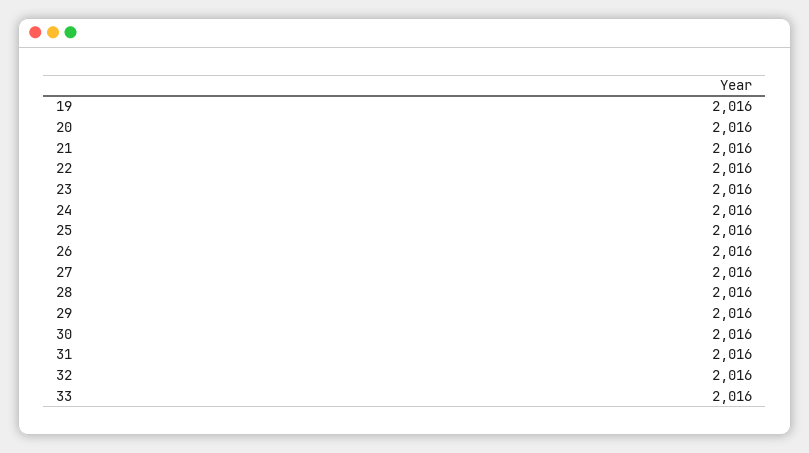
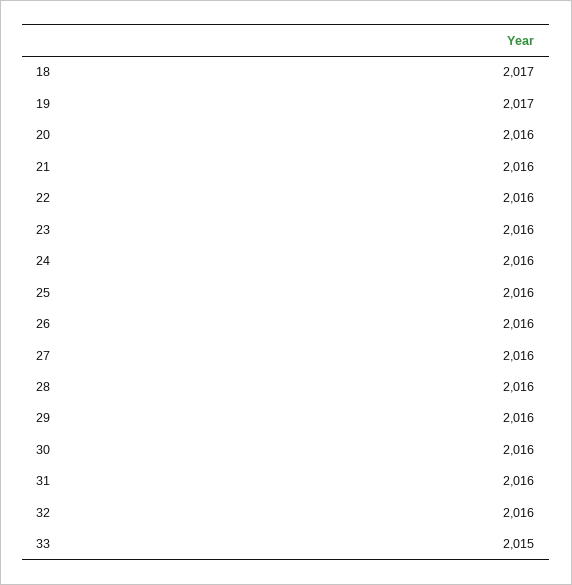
19: 2016 -> 2017
33: 2016 -> 2015
18: none -> 2017

